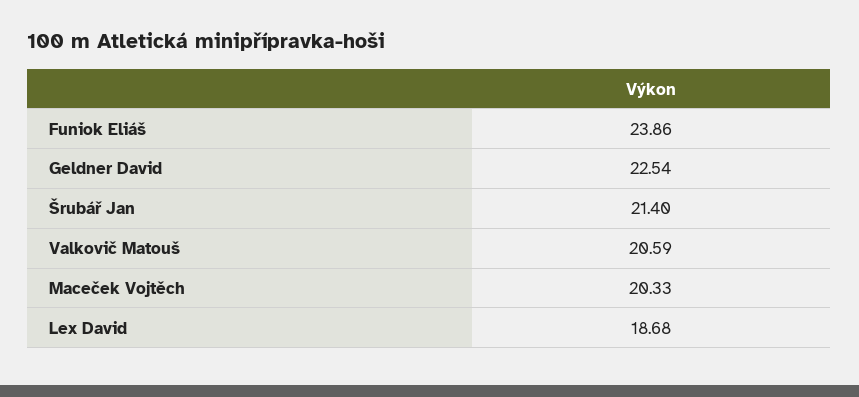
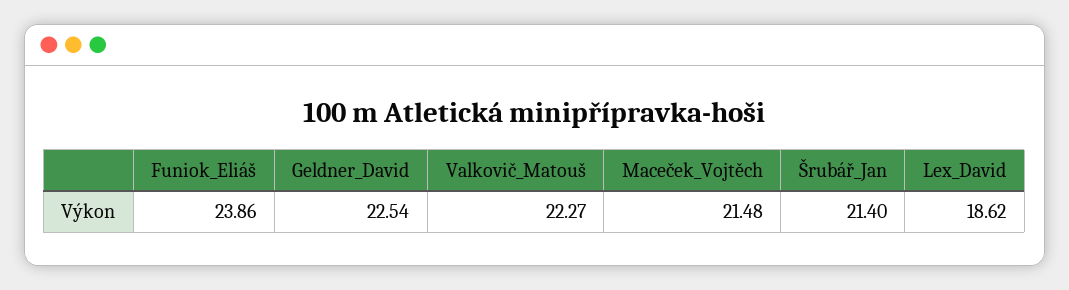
Valkovič Matouš: 20.59 -> 22.27
Maceček Vojtěch: 20.33 -> 21.48
Lex David: 18.68 -> 18.62

